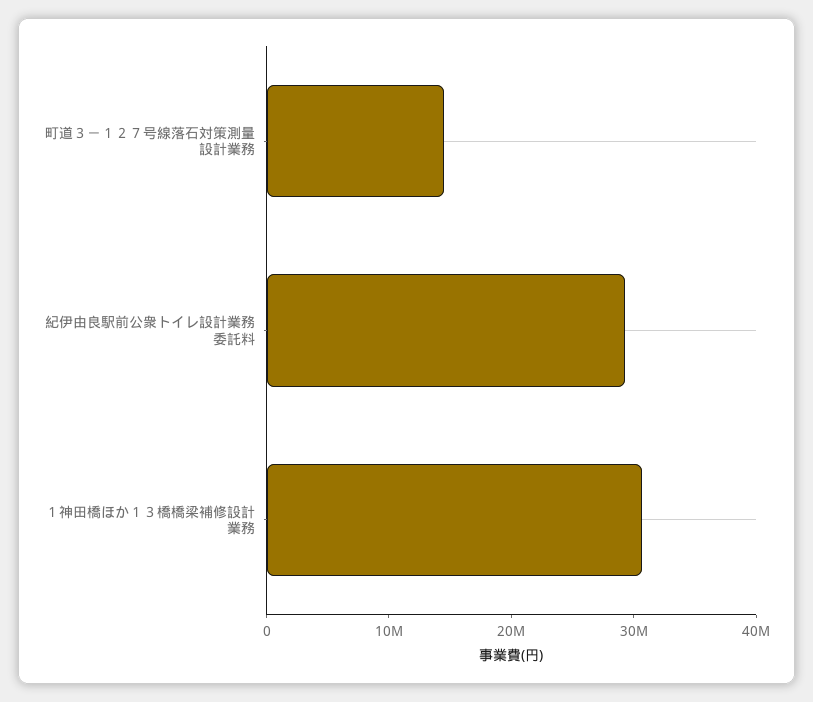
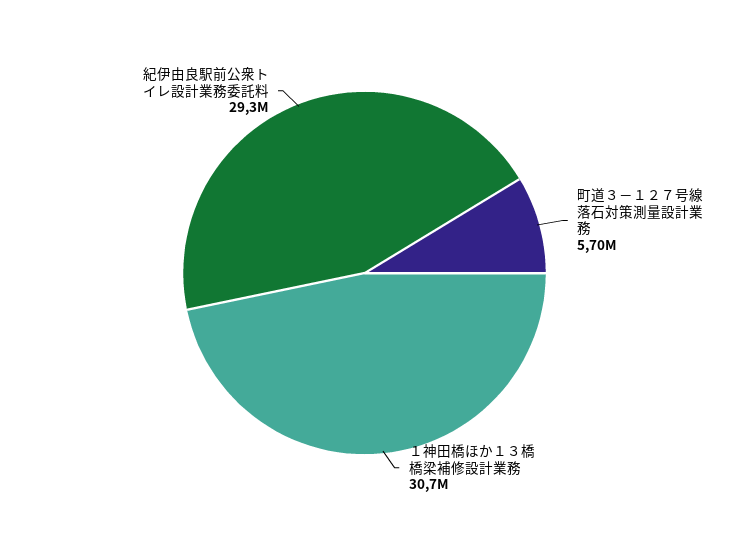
町道３－１２７号線落石対策測量設計業務: 14000000 -> 5700000

